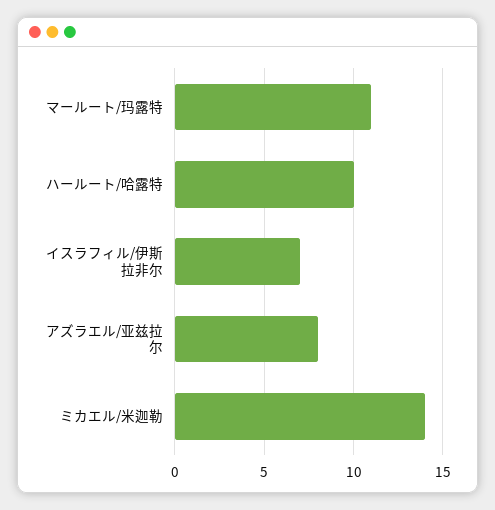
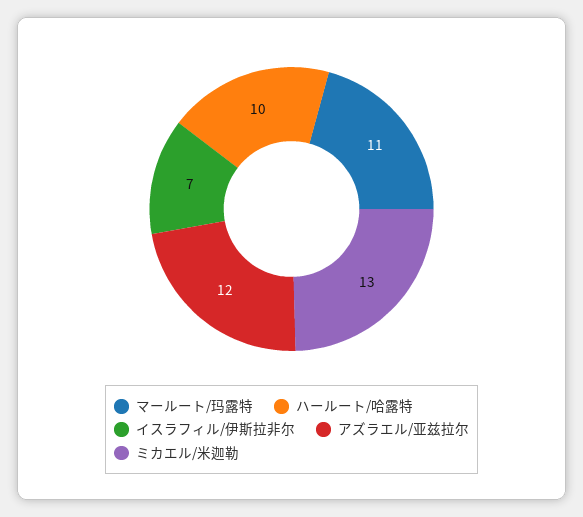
アズラエル/亚兹拉尔: 8 -> 12
ミカエル/米迦勒: 14 -> 13

